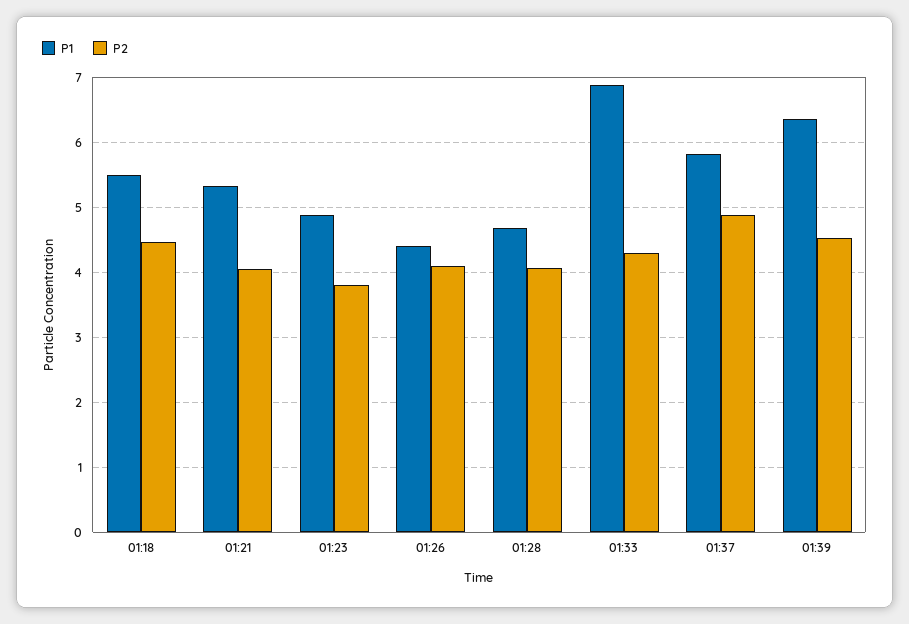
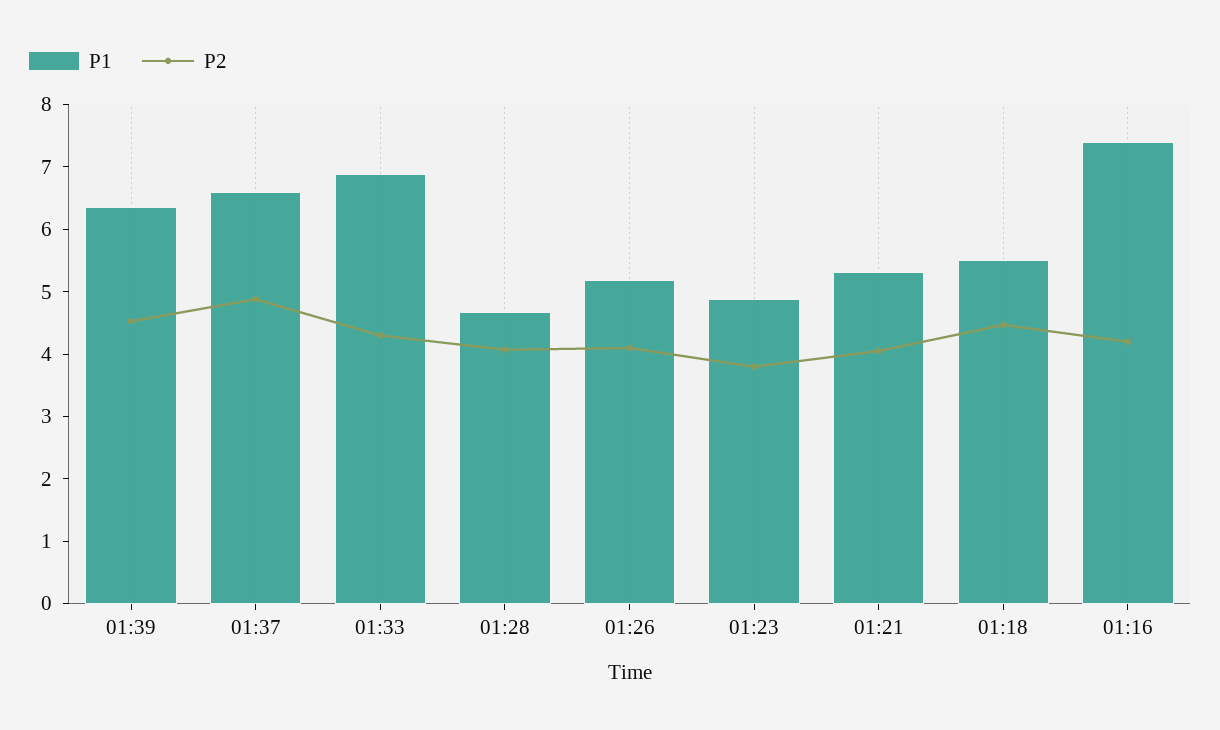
P1, 01:26: 4.4 -> 5.2
P1, 01:37: 5.8 -> 6.6
P1, 01:16: none -> 7.4
P2, 01:16: none -> 4.2

